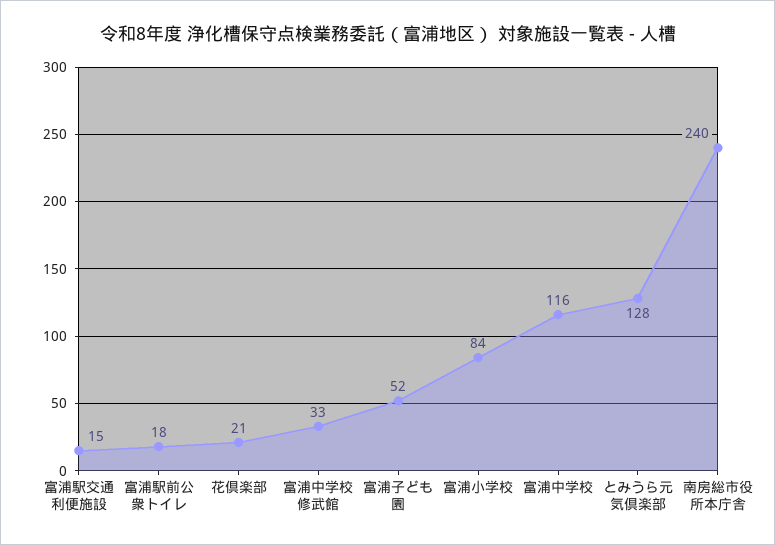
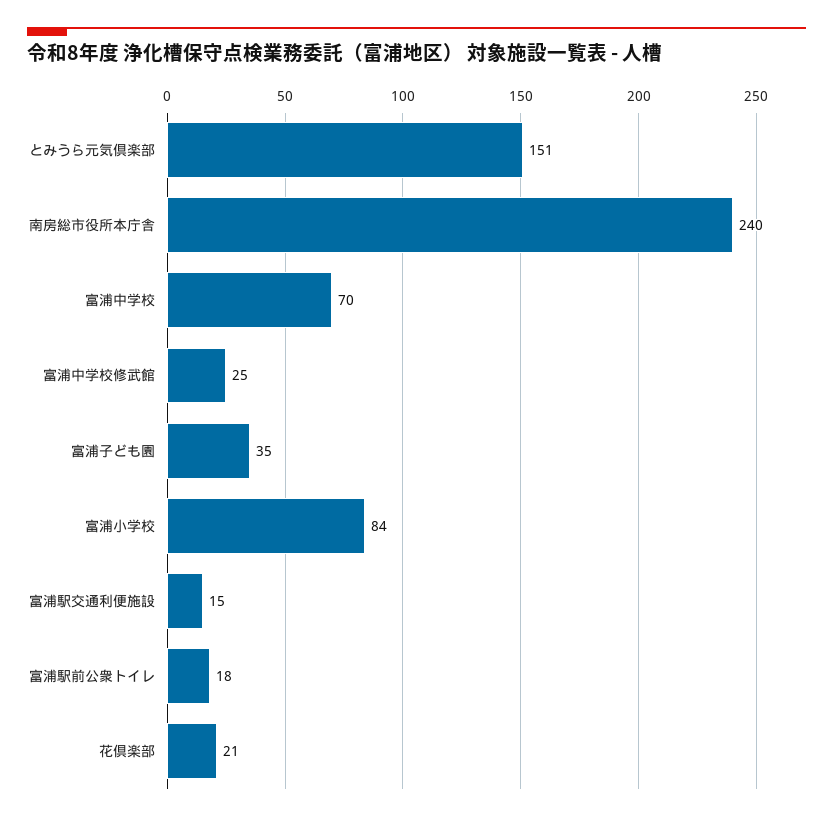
富浦中学校修武館: 33 -> 25
富浦子ども園: 52 -> 35
富浦中学校: 116 -> 70
とみうら元気倶楽部: 128 -> 151

